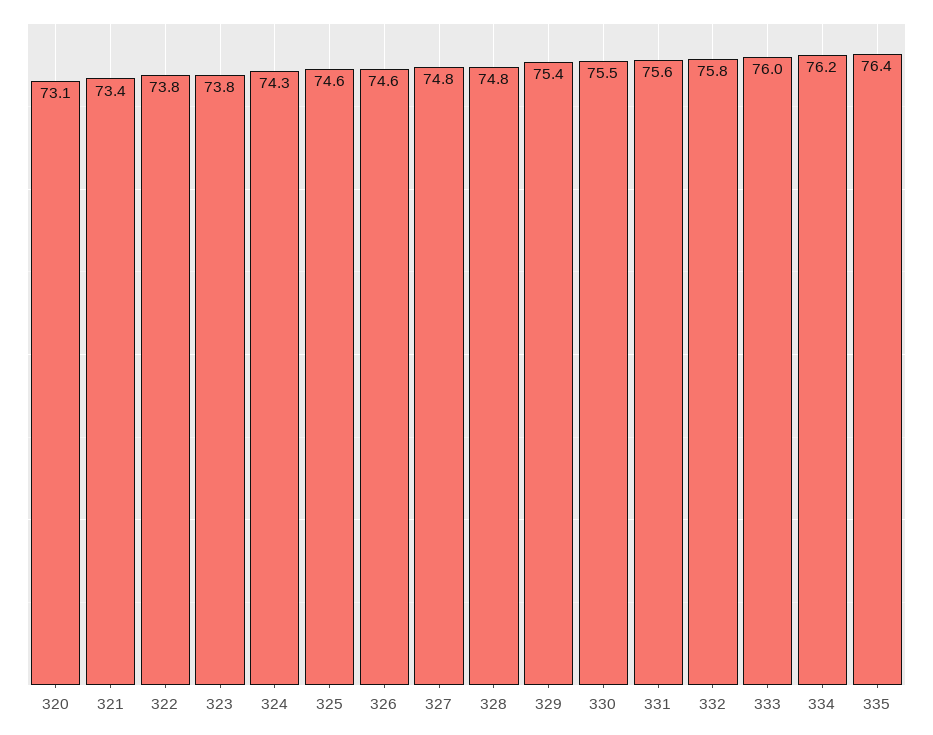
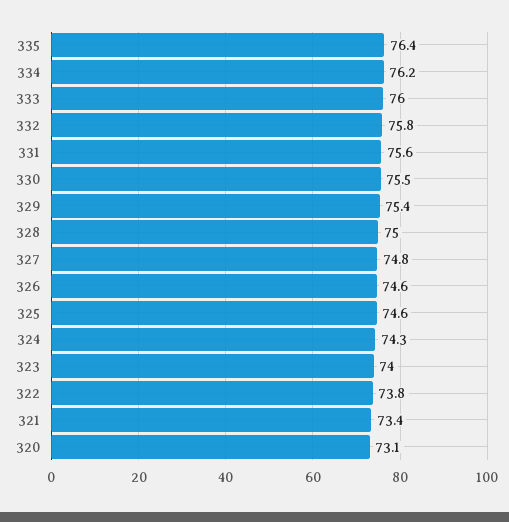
323: 73.8 -> 74
328: 74.8 -> 75

